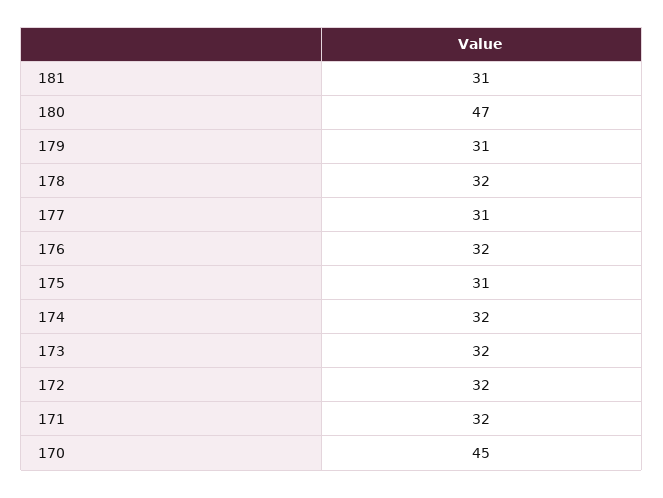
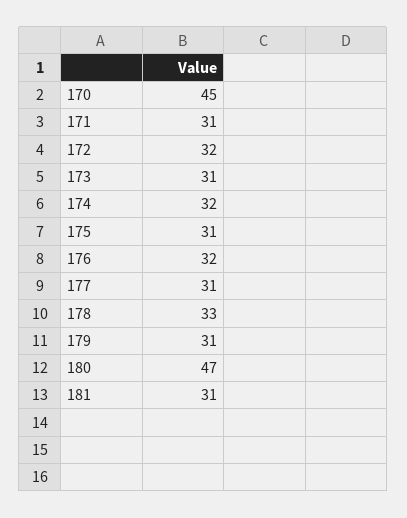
178: 32 -> 33
173: 32 -> 31
171: 32 -> 31

